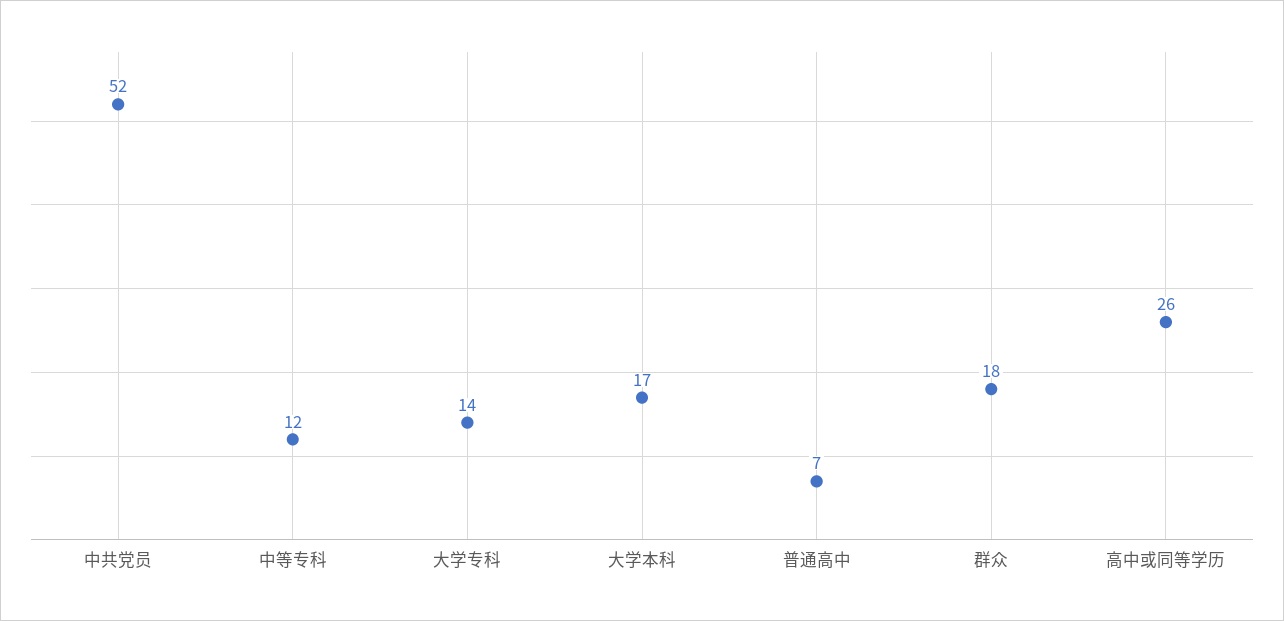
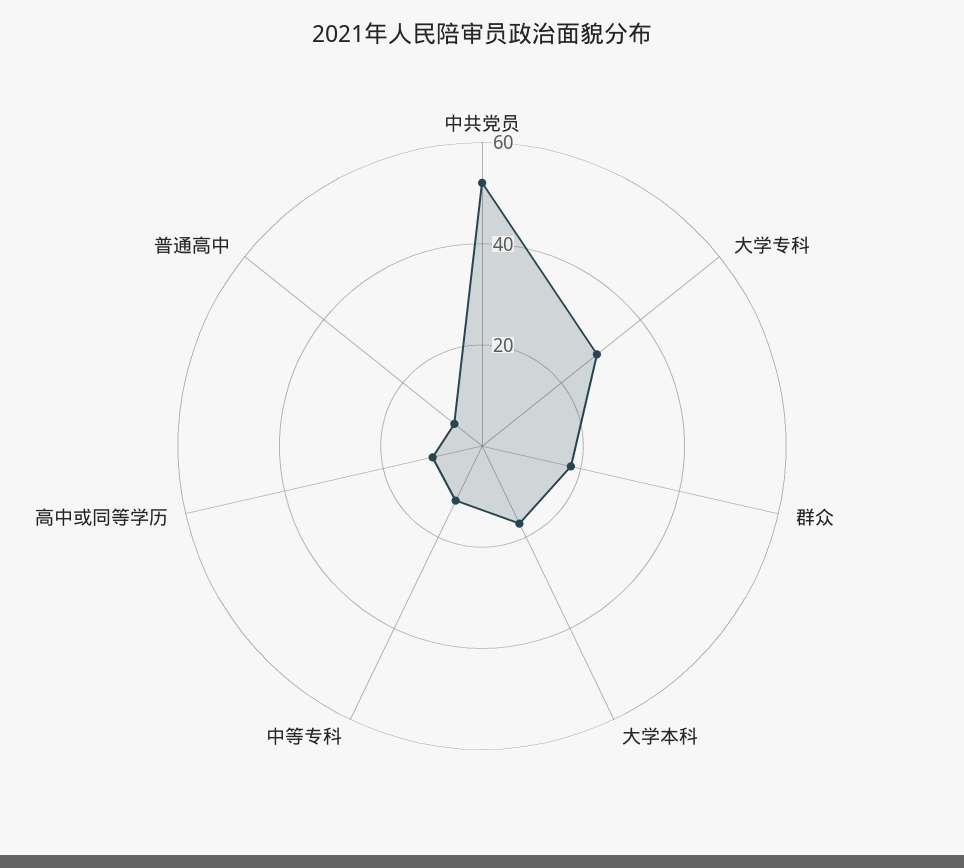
大学专科: 14 -> 30
高中或同等学历: 26 -> 10

